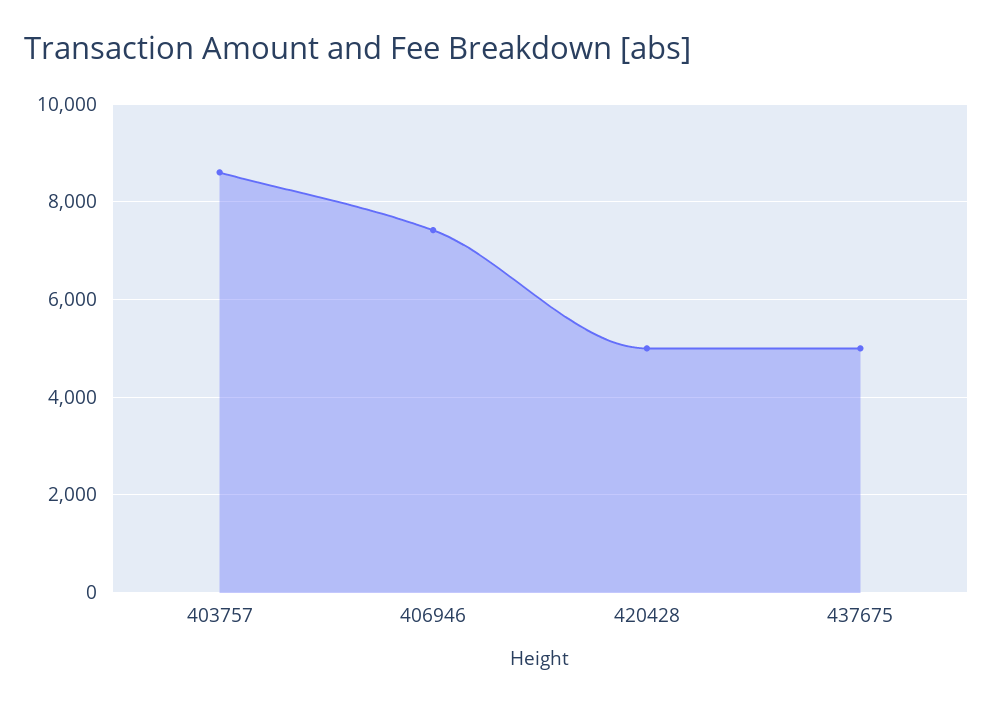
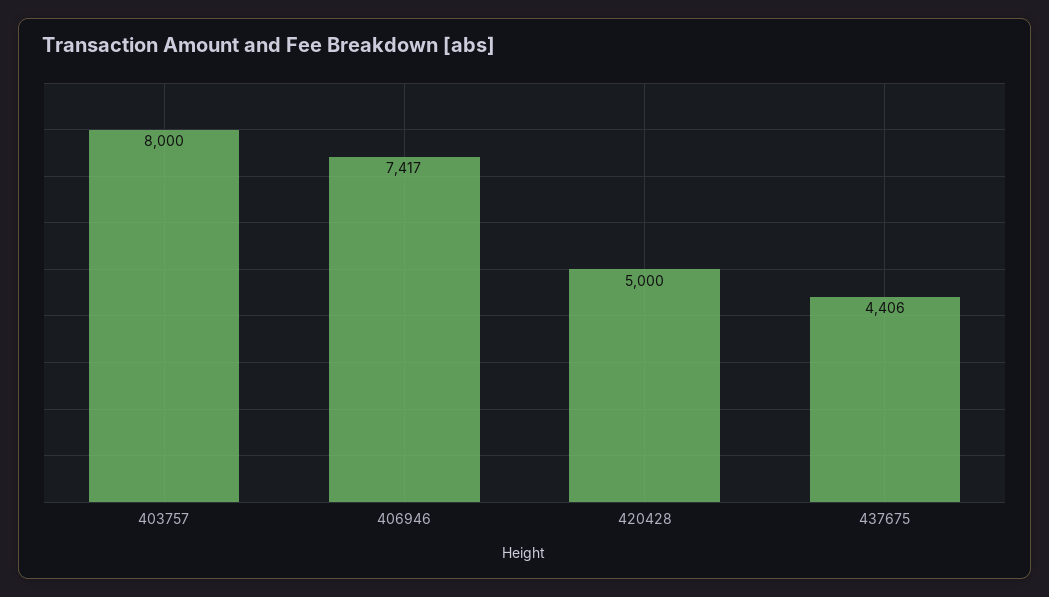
403757: 8600 -> 8000
437675: 5000 -> 4406

